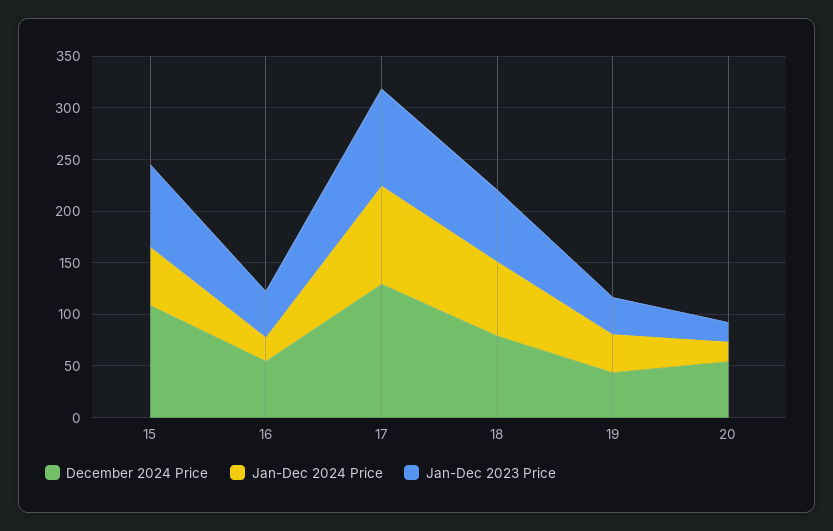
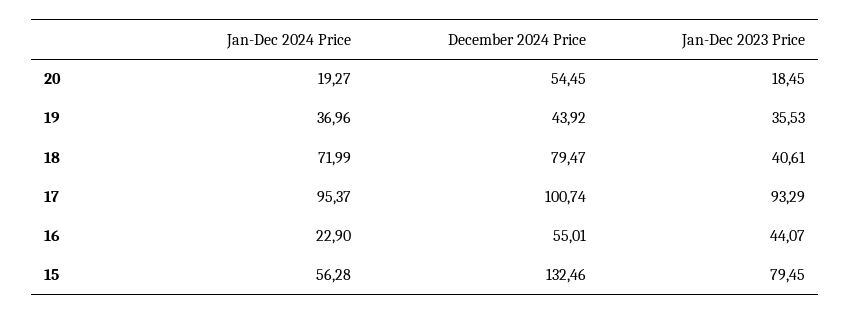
December 2024 Price, 15: 110 -> 132.46
December 2024 Price, 17: 130 -> 100.74
Jan-Dec 2023 Price, 18: 70 -> 40.61

